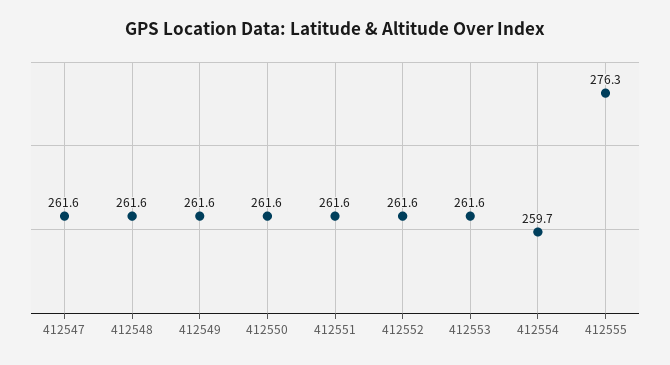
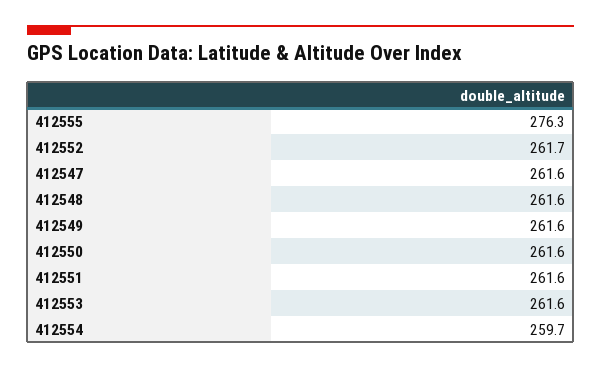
412552: 261.6 -> 261.7

